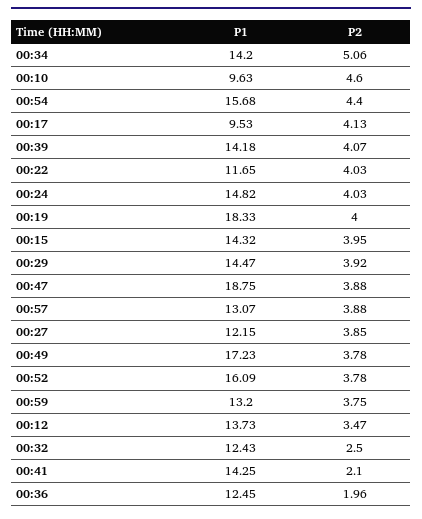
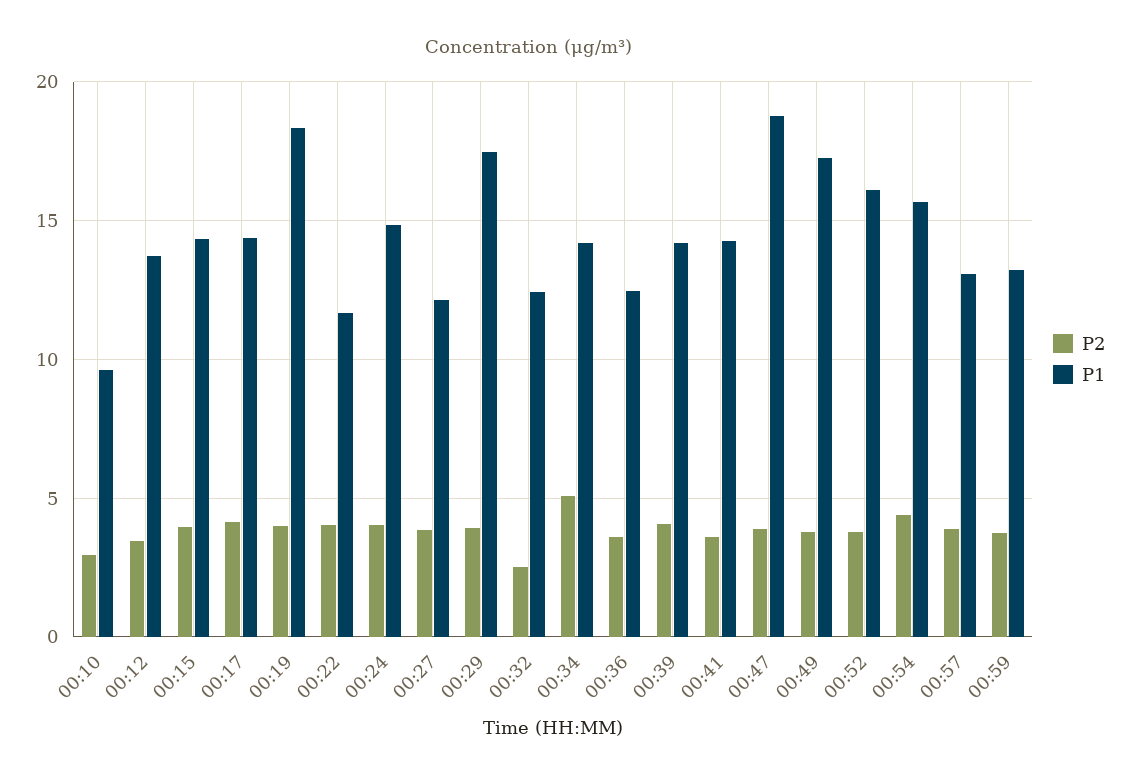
P2, 00:10: 4.6 -> 3
P1, 00:17: 9.53 -> 14.5
P1, 00:29: 14.47 -> 17.5
P2, 00:41: 2.1 -> 3.5
P2, 00:36: 1.96 -> 3.5

